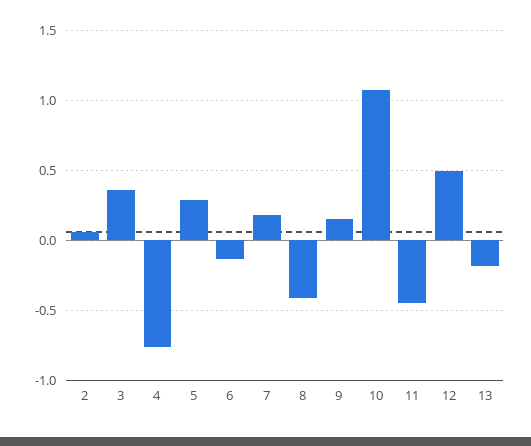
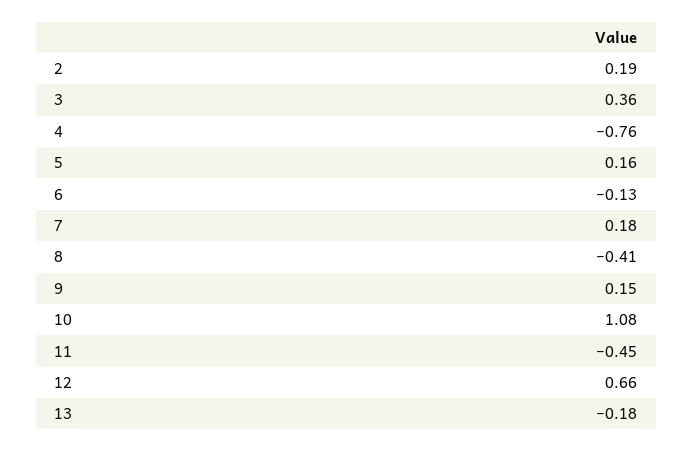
2: 0.05 -> 0.19
5: 0.3 -> 0.16
12: 0.5 -> 0.66

